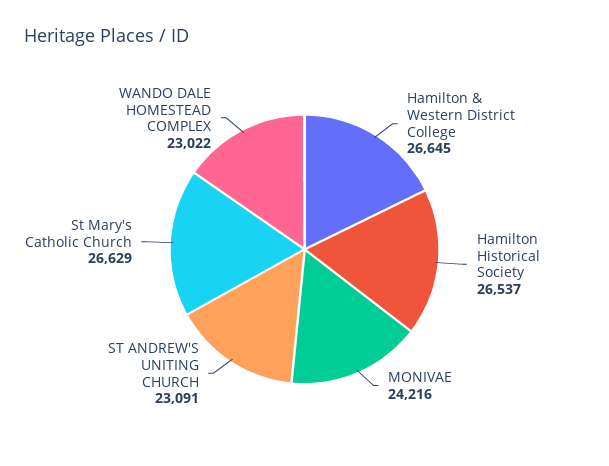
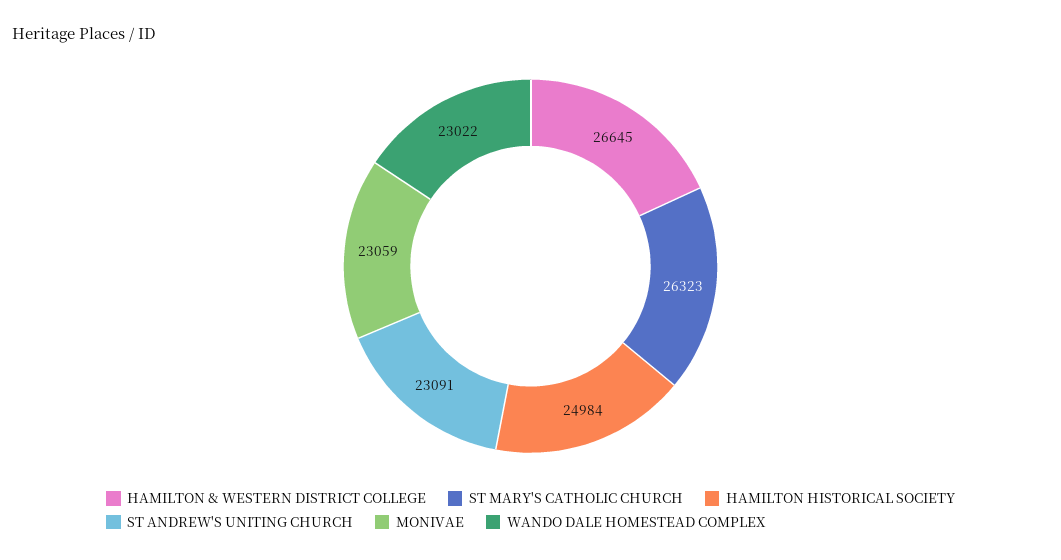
Hamilton Historical Society: 26537 -> 24984
MONIVAE: 24216 -> 23059
St Mary's Catholic Church: 26629 -> 26323

